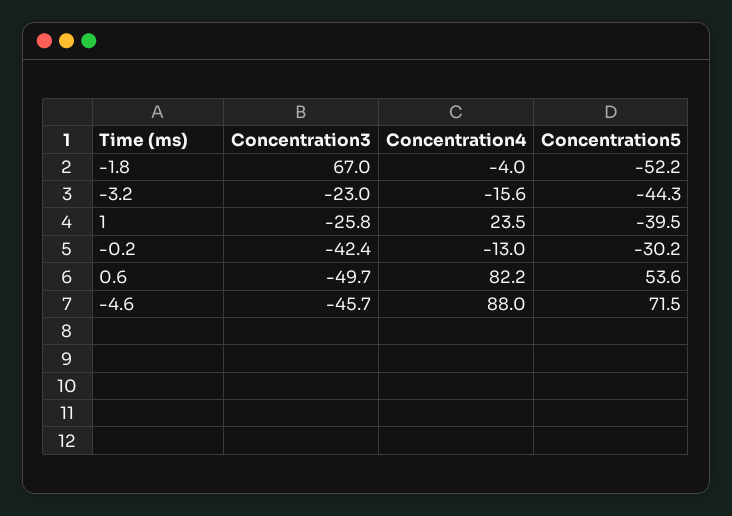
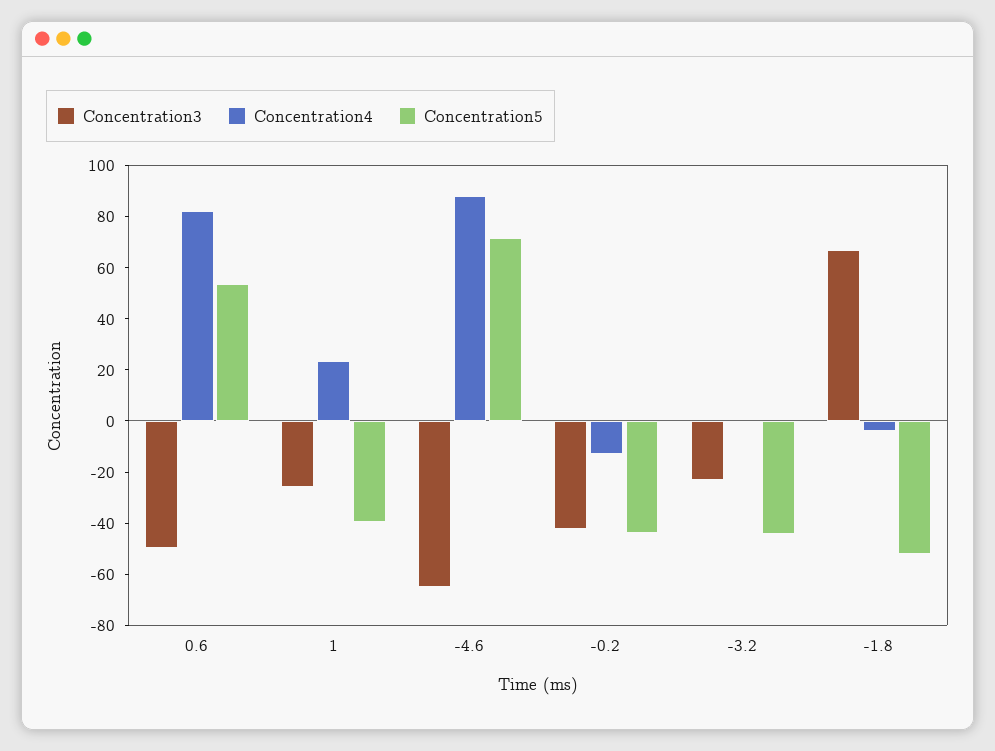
Concentration4, -3.2: -15.6 -> 0
Concentration5, -0.2: -30.2 -> -45
Concentration3, -4.6: -45.7 -> -65

